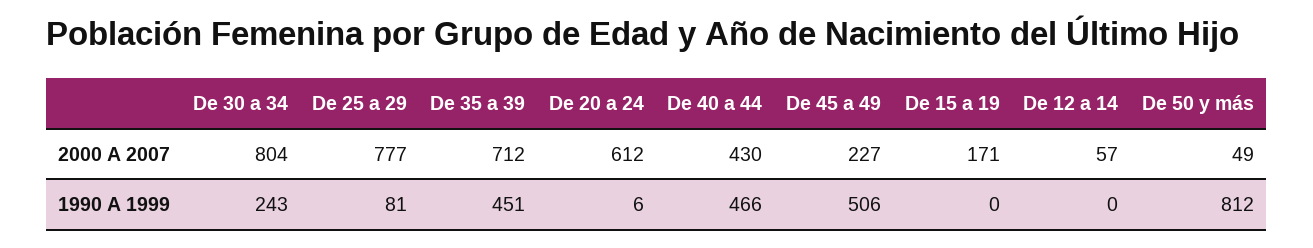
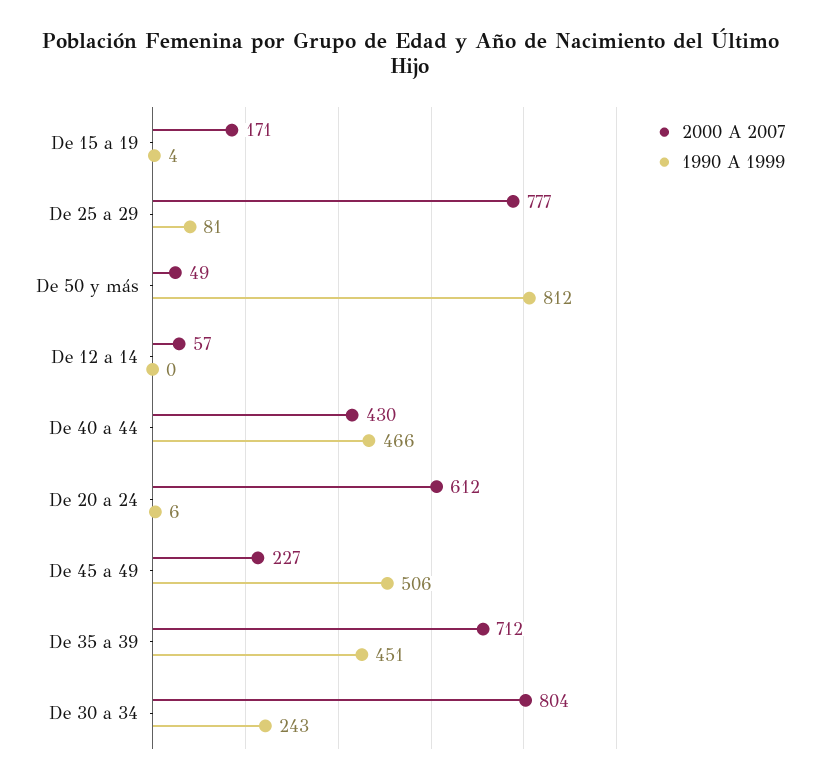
1990 A 1999, De 15 a 19: 0 -> 4

